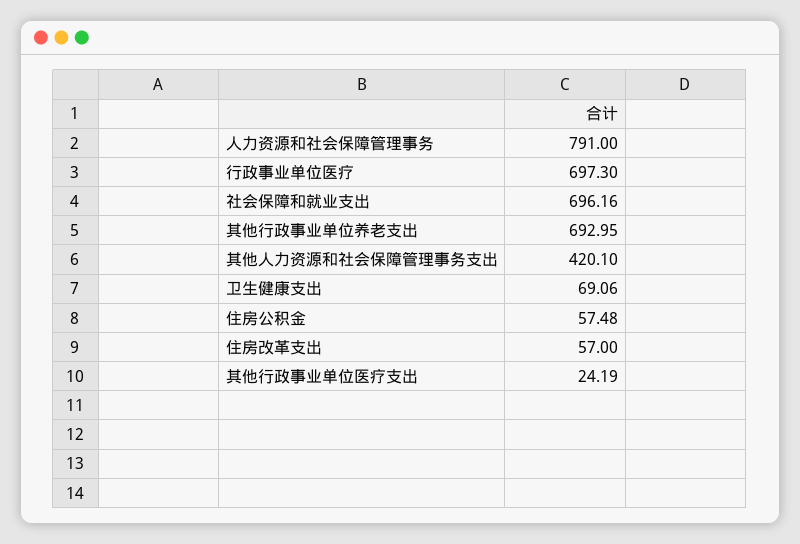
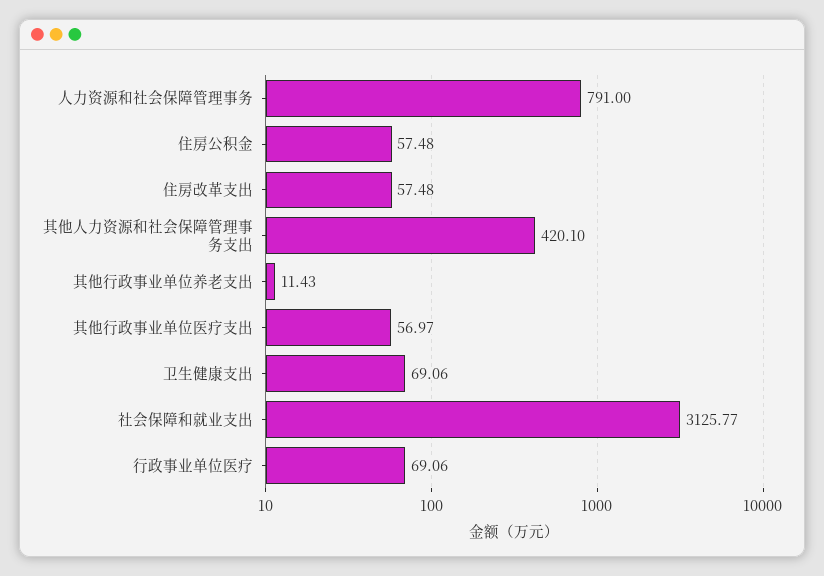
行政事业单位医疗: 697.3 -> 69.06
社会保障和就业支出: 696.16 -> 3125.77
其他行政事业单位养老支出: 692.95 -> 11.43
住房改革支出: 57 -> 57.48
其他行政事业单位医疗支出: 24.19 -> 56.97

